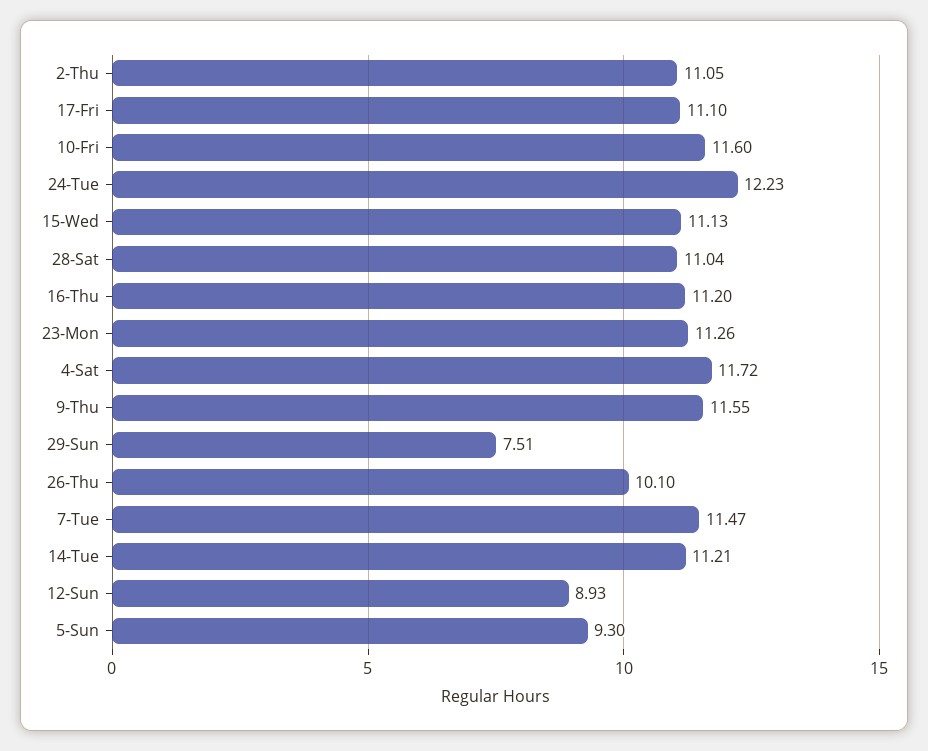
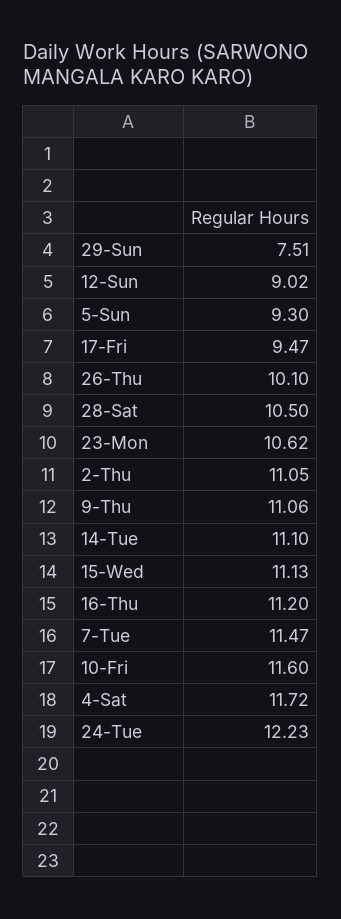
17-Fri: 11.1 -> 9.47
28-Sat: 11.04 -> 10.5
23-Mon: 11.26 -> 10.62
9-Thu: 11.55 -> 11.06
14-Tue: 11.21 -> 11.1
12-Sun: 8.93 -> 9.02

